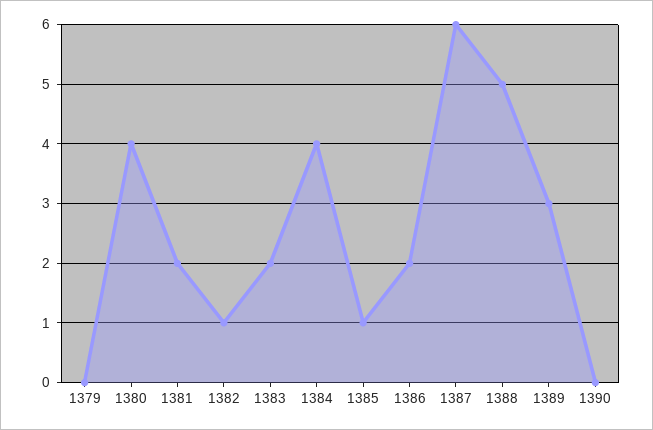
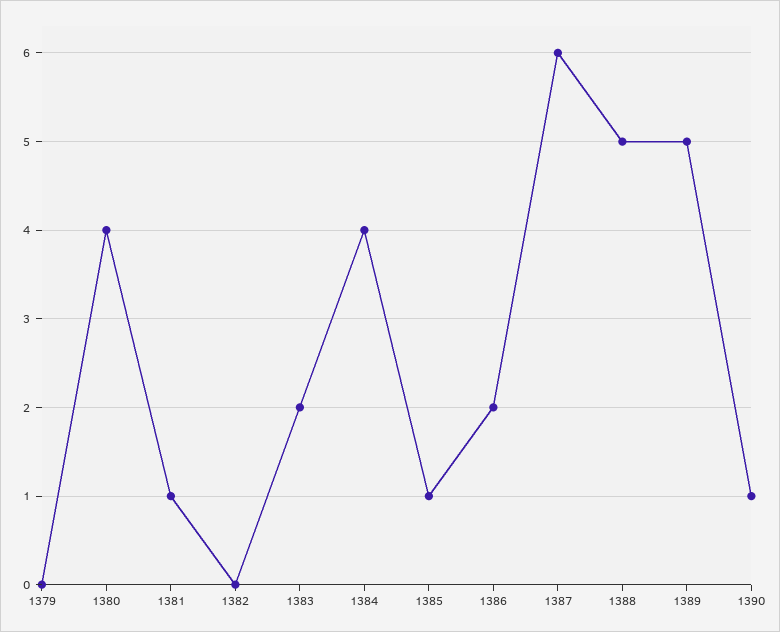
1381: 2 -> 1
1382: 1 -> 0
1389: 3 -> 5
1390: 0 -> 1

